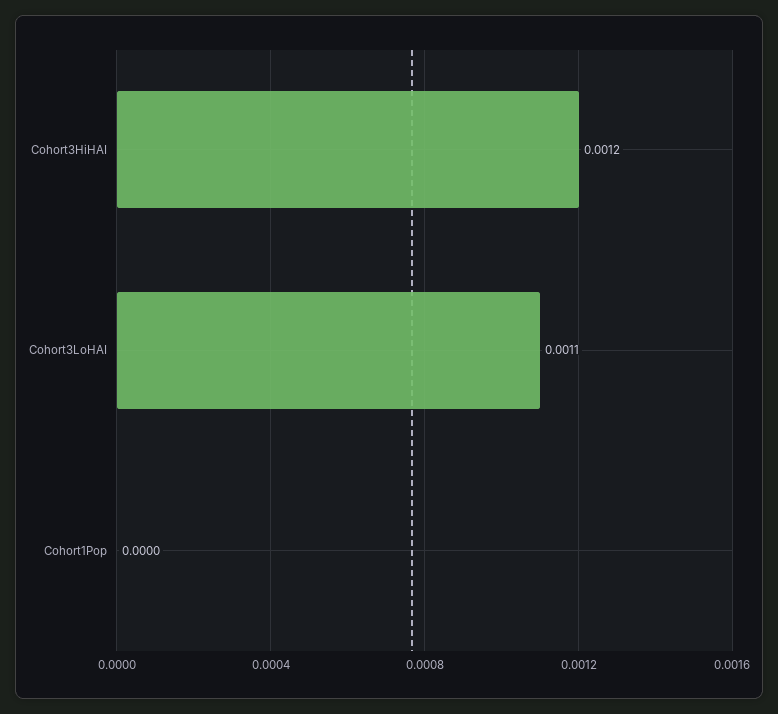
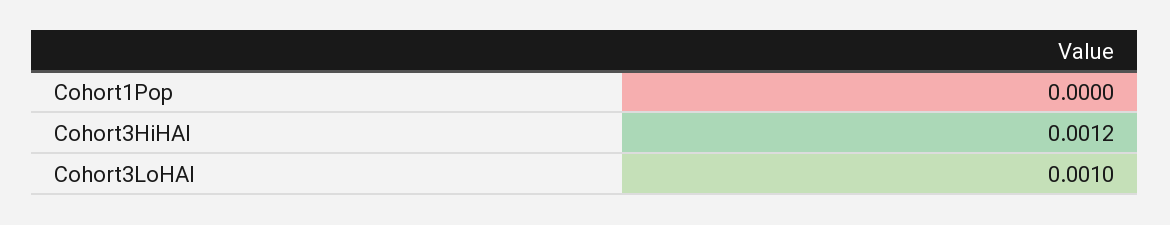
Cohort3LoHAI: 0.0011 -> 0.001

